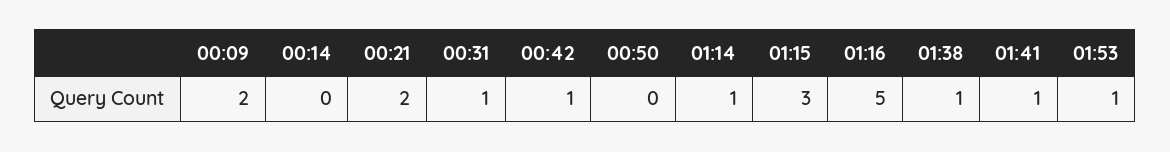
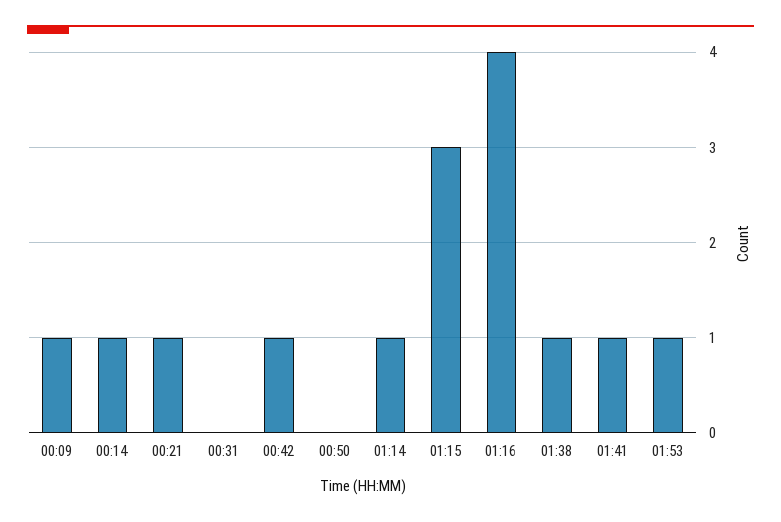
00:09: 2 -> 1
00:14: 0 -> 1
00:21: 2 -> 1
00:31: 1 -> 0
01:16: 5 -> 4

